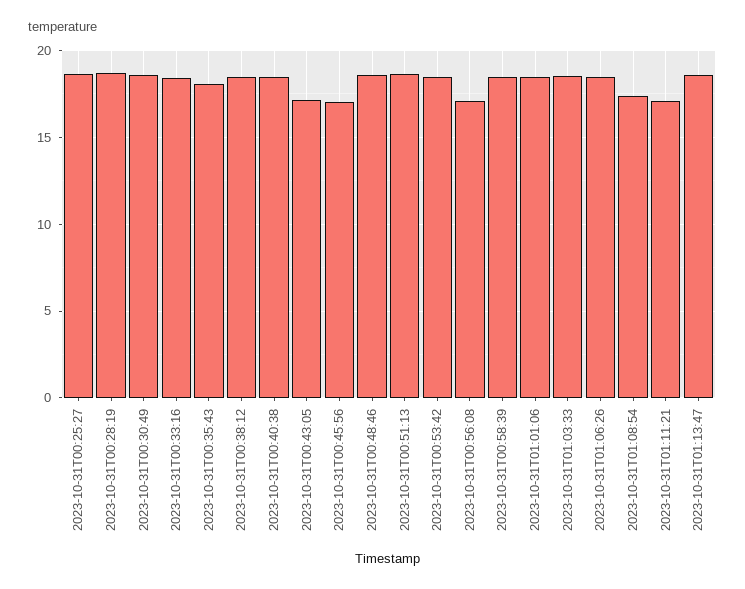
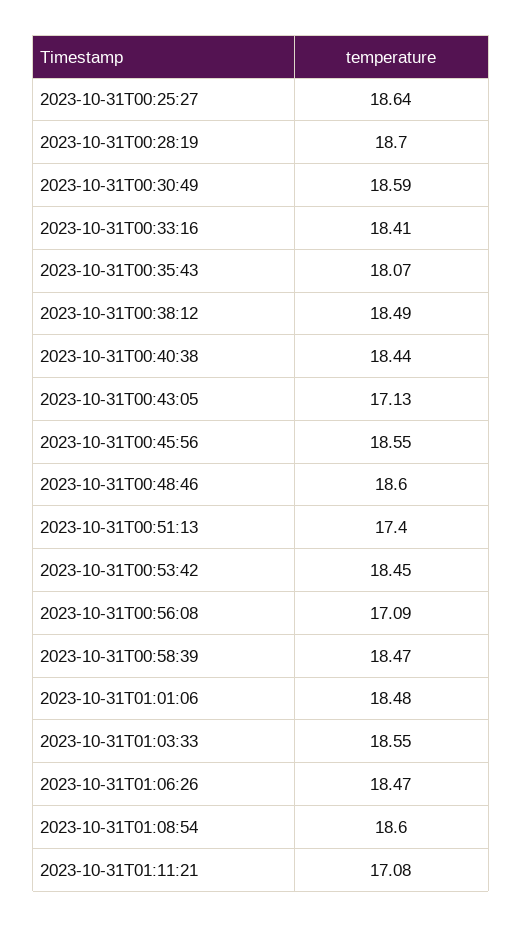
2023-10-31T00:45:56: 17 -> 18.55
2023-10-31T00:51:13: 18.5 -> 17.4
2023-10-31T01:08:54: 17.5 -> 18.6
2023-10-31T01:13:47: 18.5 -> none

